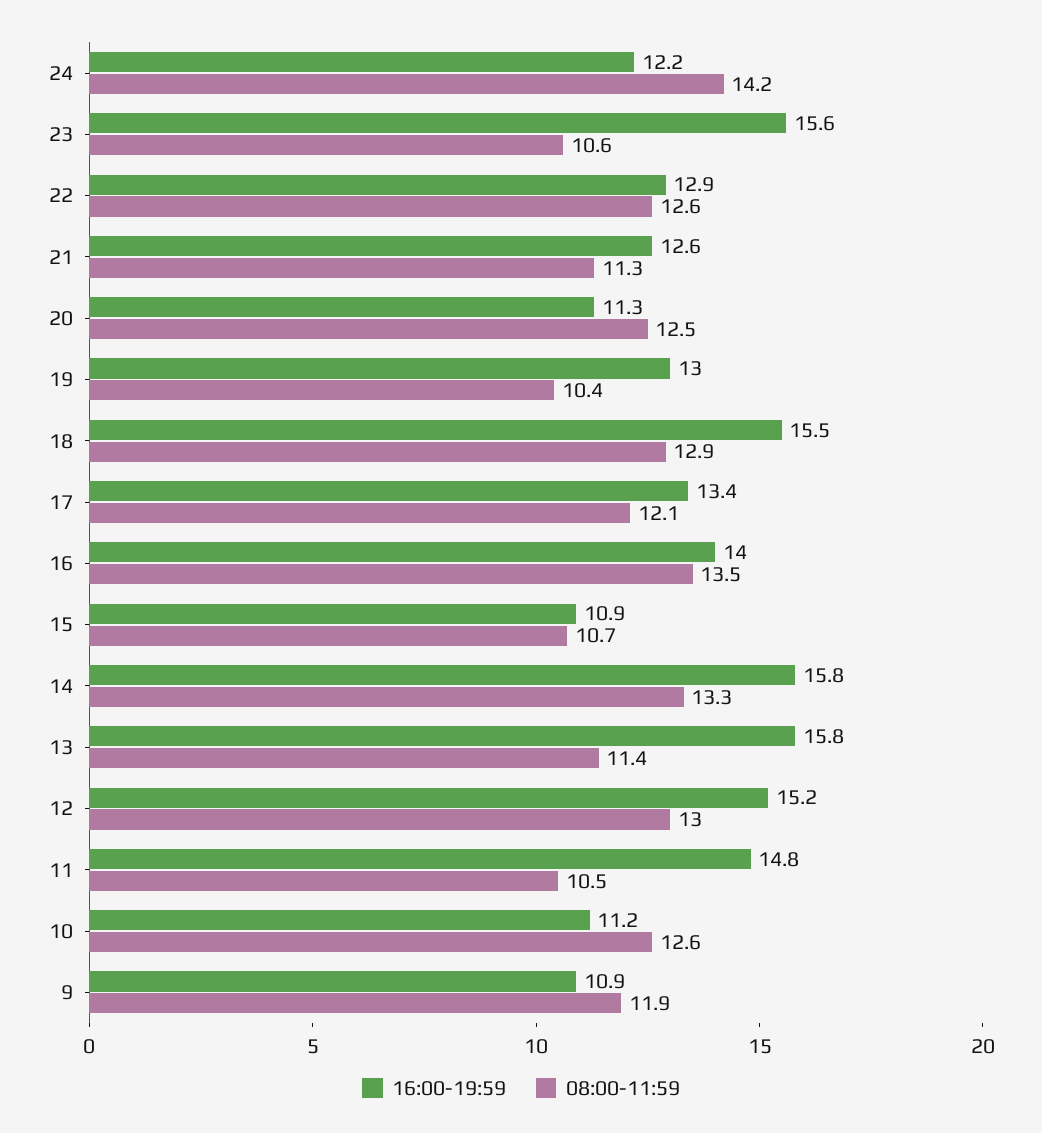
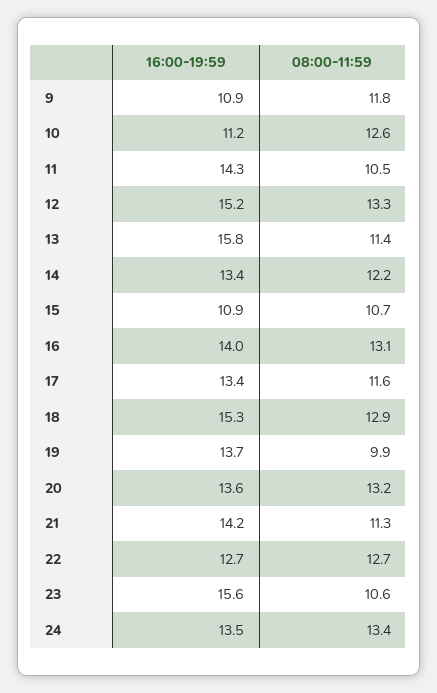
16:00-19:59, 24: 12.2 -> 13.5
08:00-11:59, 24: 14.2 -> 13.4
16:00-19:59, 22: 12.9 -> 12.7
08:00-11:59, 22: 12.6 -> 12.7
16:00-19:59, 21: 12.6 -> 14.2
16:00-19:59, 20: 11.3 -> 13.6
08:00-11:59, 20: 12.5 -> 13.2
16:00-19:59, 19: 13 -> 13.7
08:00-11:59, 19: 10.4 -> 9.9
16:00-19:59, 18: 15.5 -> 15.3
08:00-11:59, 17: 12.1 -> 11.6
08:00-11:59, 16: 13.5 -> 13.1
16:00-19:59, 14: 15.8 -> 13.4
08:00-11:59, 14: 13.3 -> 12.2
08:00-11:59, 12: 13 -> 13.3
16:00-19:59, 11: 14.8 -> 14.3
08:00-11:59, 9: 11.9 -> 11.8

